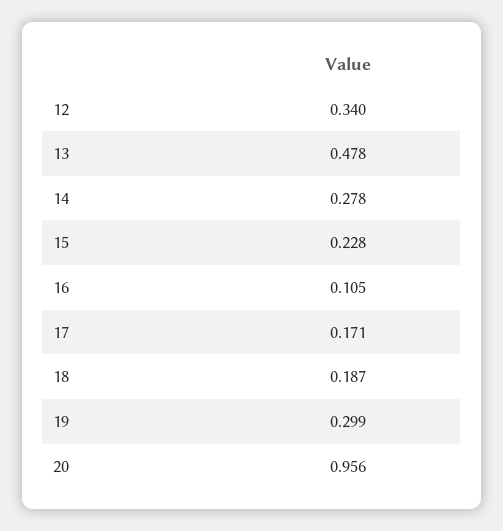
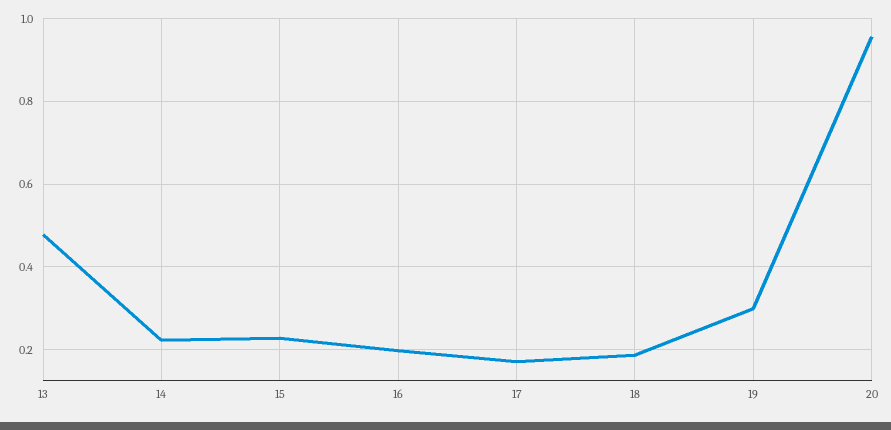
12: 0.34 -> none
14: 0.278 -> 0.22
16: 0.105 -> 0.2

